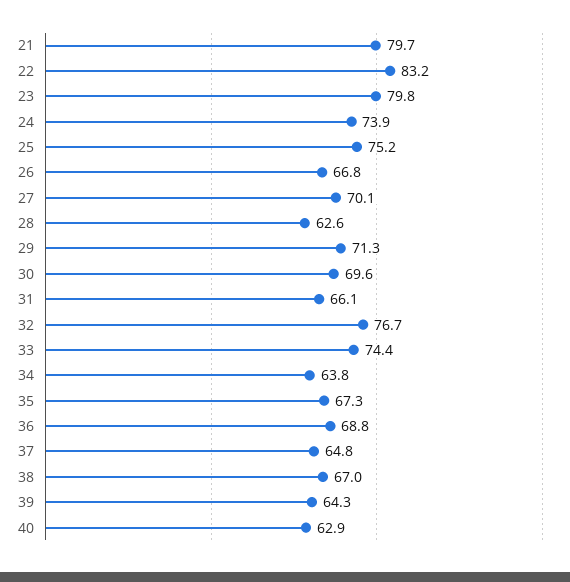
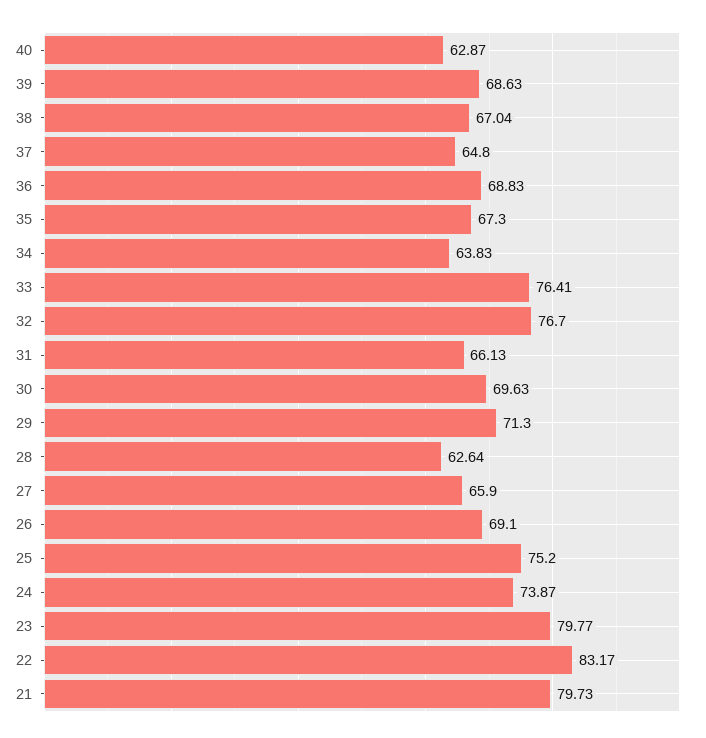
26: 66.8 -> 69.1
27: 70.1 -> 65.9
33: 74.4 -> 76.41
39: 64.3 -> 68.63

